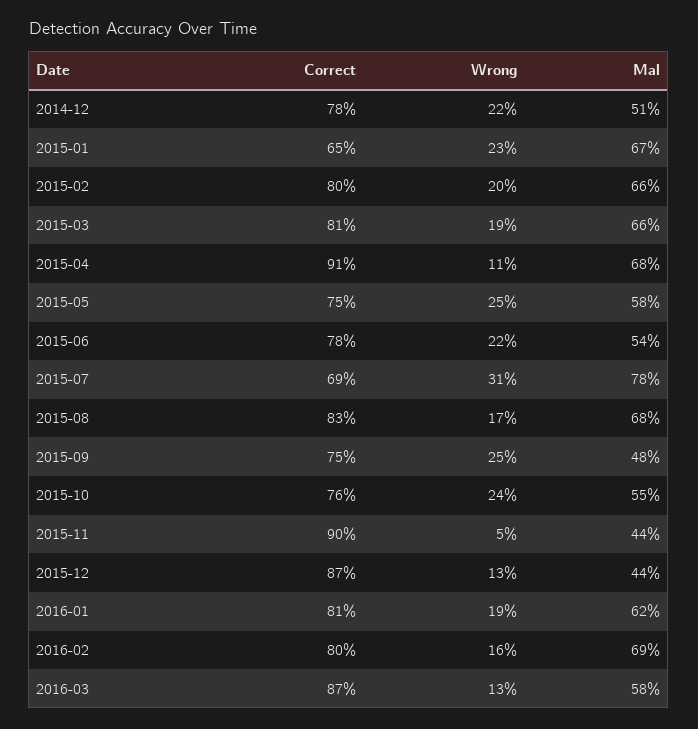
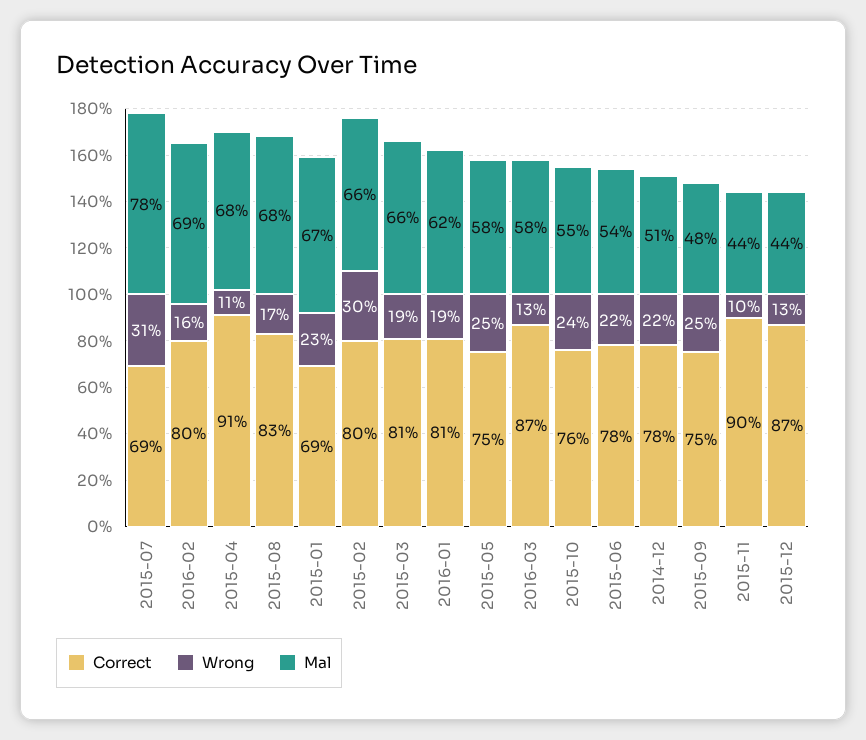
Correct, 2015-01: 65 -> 69
Wrong, 2015-02: 20 -> 30
Wrong, 2015-11: 5 -> 10

